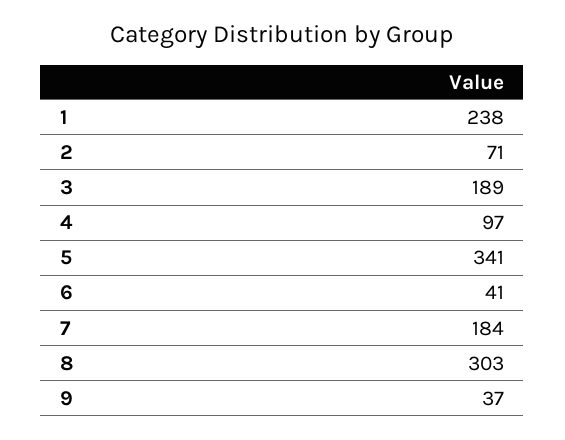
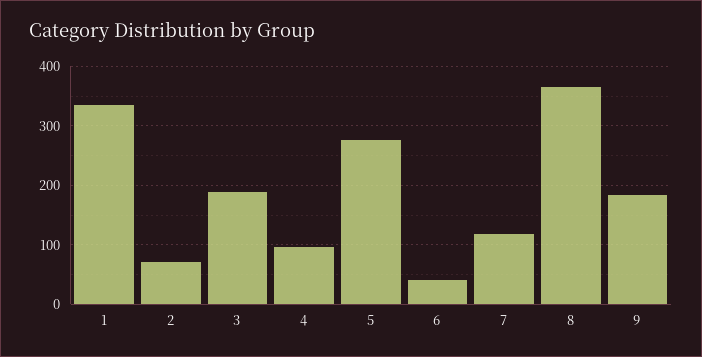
1: 238 -> 340
5: 341 -> 280
7: 184 -> 120
8: 303 -> 360
9: 37 -> 180

